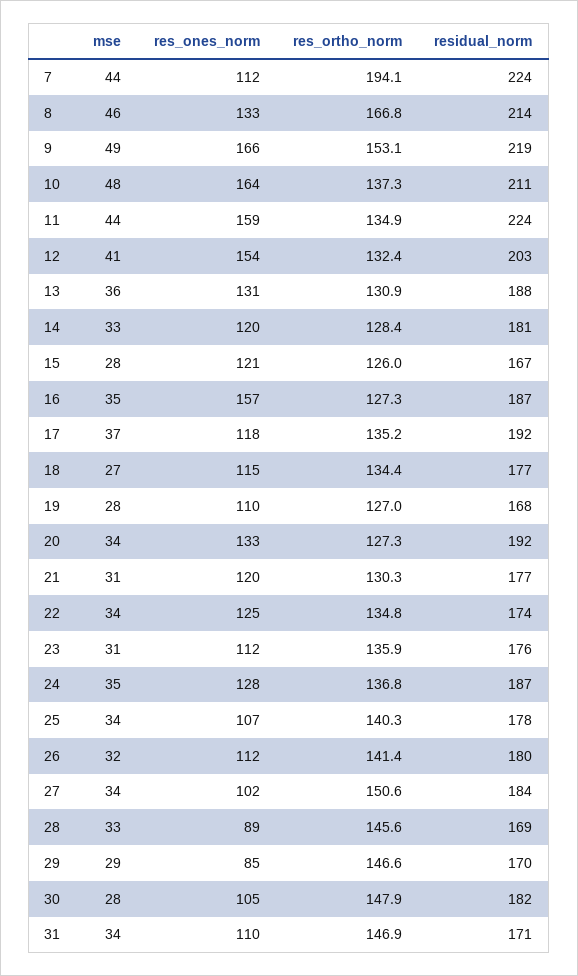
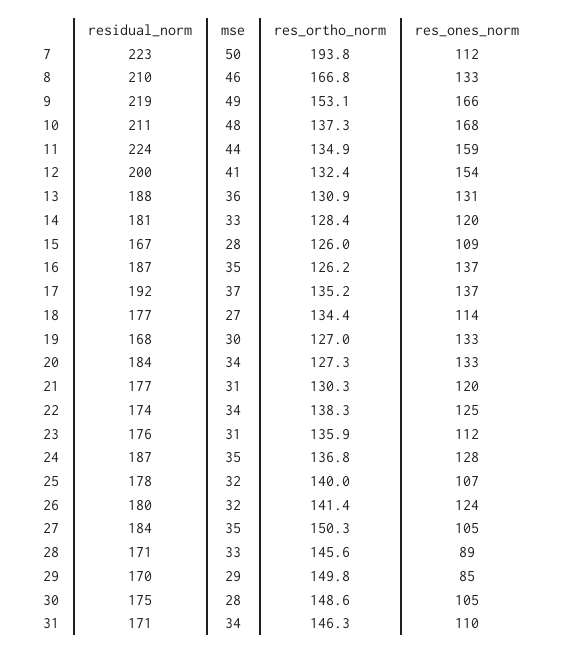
mse, 7: 44 -> 50
res_ortho_norm, 7: 194.1 -> 193.8
residual_norm, 7: 224 -> 223
residual_norm, 8: 214 -> 210
res_ones_norm, 10: 164 -> 168
residual_norm, 12: 203 -> 200
res_ones_norm, 15: 121 -> 109
res_ones_norm, 16: 157 -> 137
res_ortho_norm, 16: 127.3 -> 126.2
res_ones_norm, 17: 118 -> 137
res_ones_norm, 18: 115 -> 114
mse, 19: 28 -> 30
res_ones_norm, 19: 110 -> 133
residual_norm, 20: 192 -> 184
res_ortho_norm, 22: 134.8 -> 138.3
mse, 25: 34 -> 32
res_ortho_norm, 25: 140.3 -> 140
res_ones_norm, 26: 112 -> 124
mse, 27: 34 -> 35
res_ones_norm, 27: 102 -> 105
res_ortho_norm, 27: 150.6 -> 150.3
residual_norm, 28: 169 -> 171
res_ortho_norm, 29: 146.6 -> 149.8
res_ortho_norm, 30: 147.9 -> 148.6
residual_norm, 30: 182 -> 175
res_ortho_norm, 31: 146.9 -> 146.3

